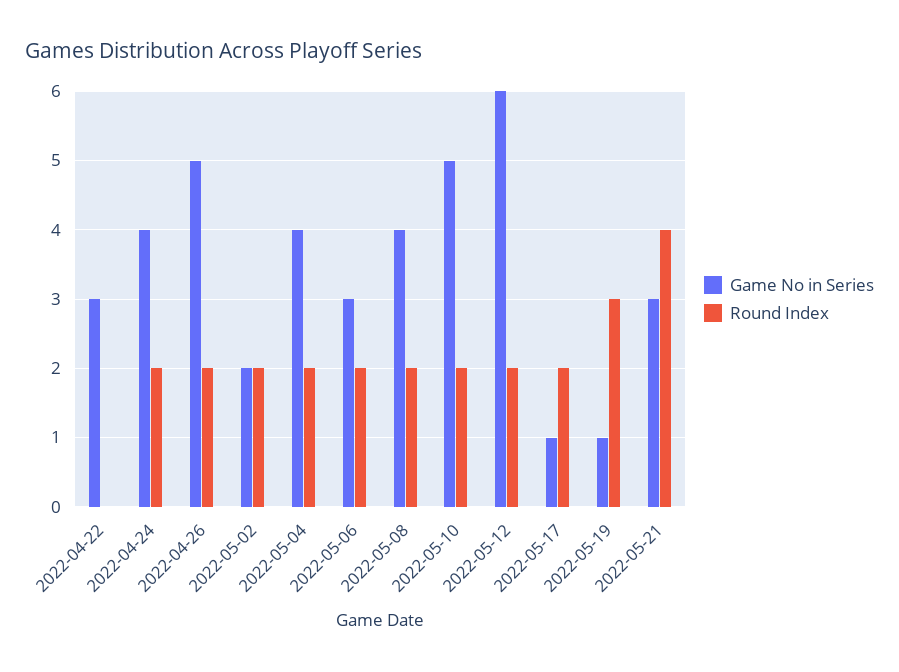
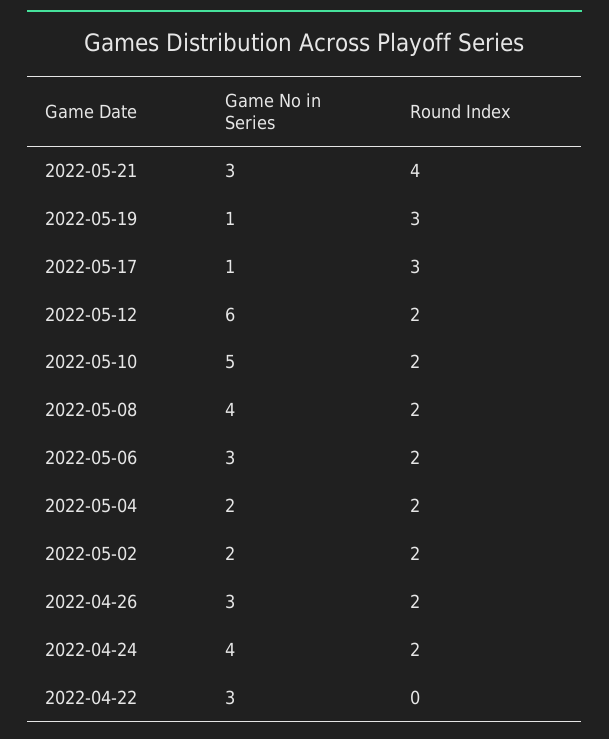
Game No in Series, 2022-04-26: 5 -> 3
Game No in Series, 2022-05-04: 4 -> 2
Round Index, 2022-05-17: 2 -> 3

